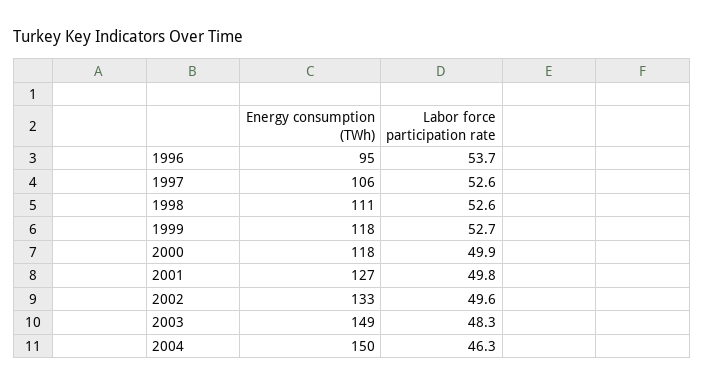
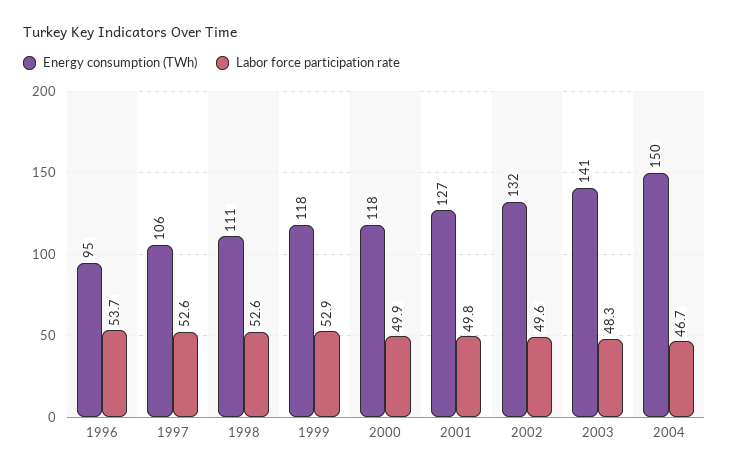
Labor force participation rate, 1999: 52.7 -> 52.9
Energy consumption (TWh), 2002: 133 -> 132
Energy consumption (TWh), 2003: 149 -> 141
Labor force participation rate, 2004: 46.3 -> 46.7

